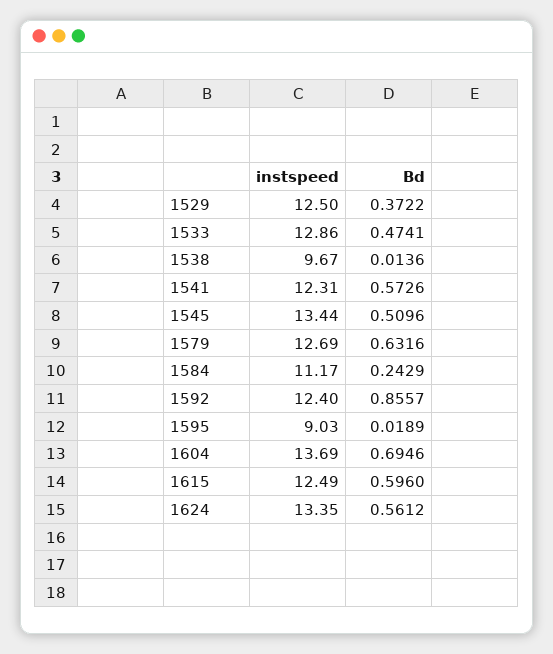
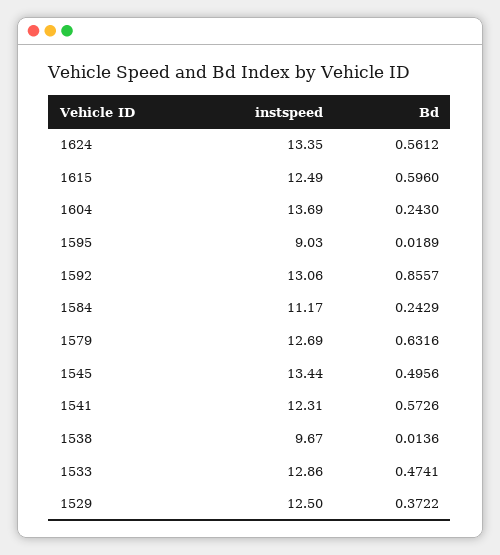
Bd, 1545: 0.5096 -> 0.4956
instspeed, 1592: 12.4 -> 13.06
Bd, 1604: 0.6946 -> 0.243

